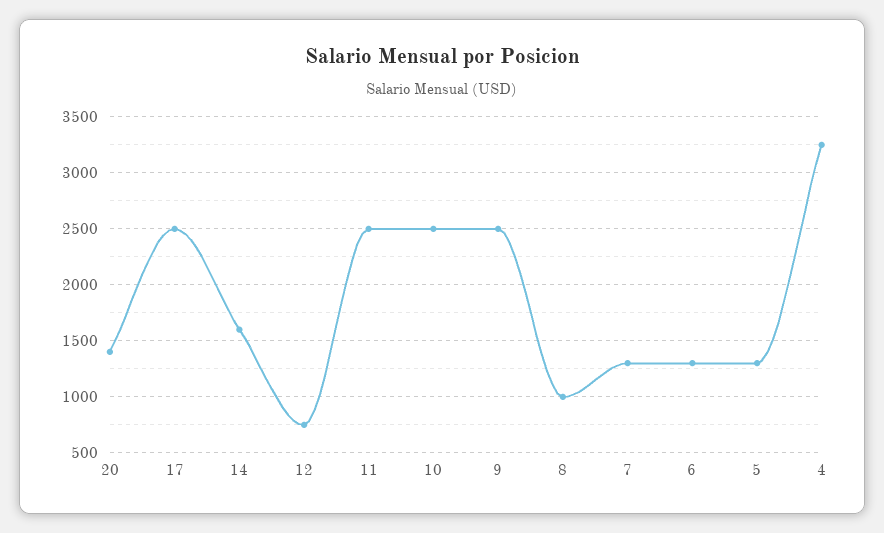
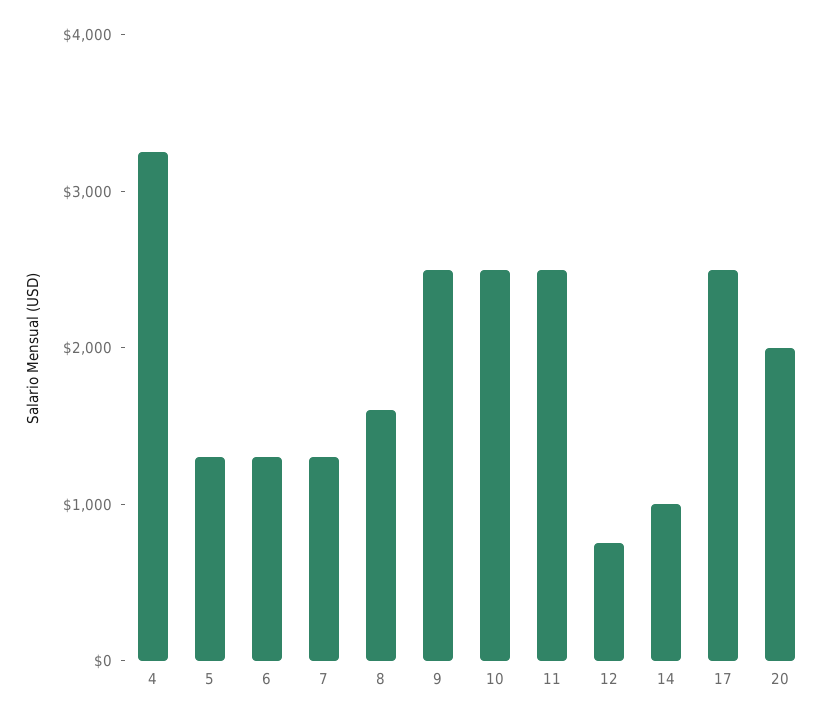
20: 1400 -> 2000
14: 1600 -> 1000
8: 1000 -> 1600

